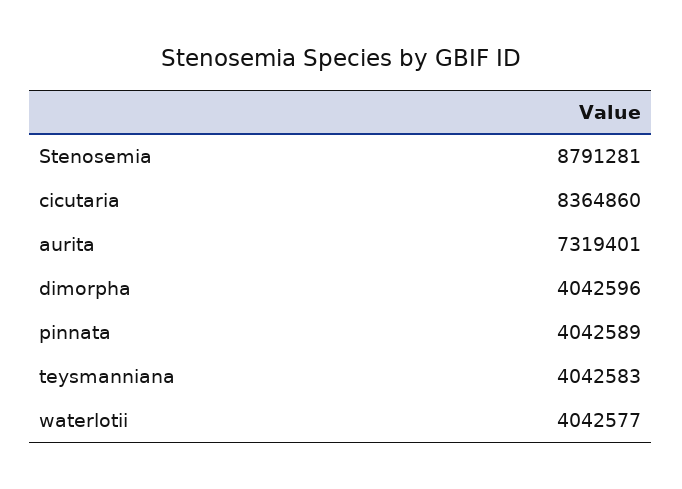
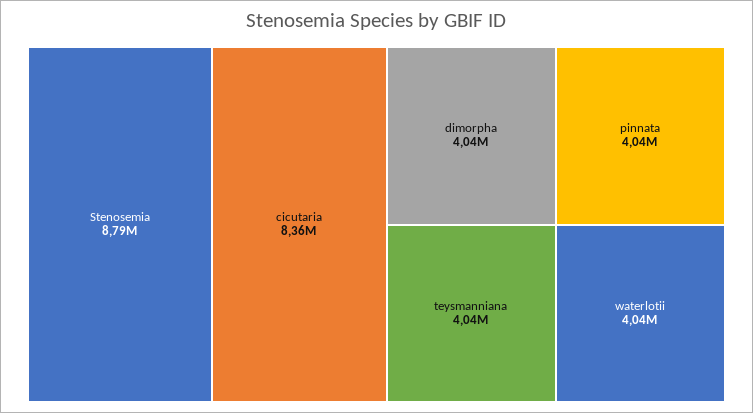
aurita: 7319401 -> none

